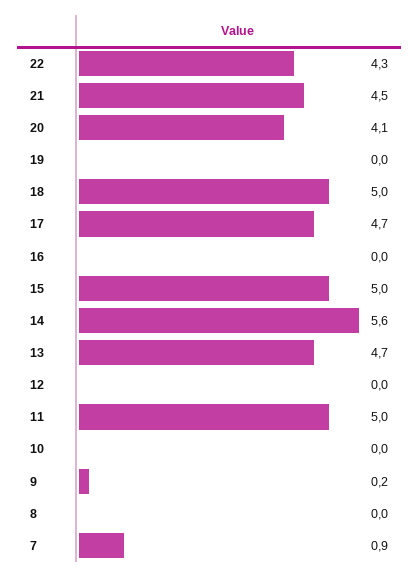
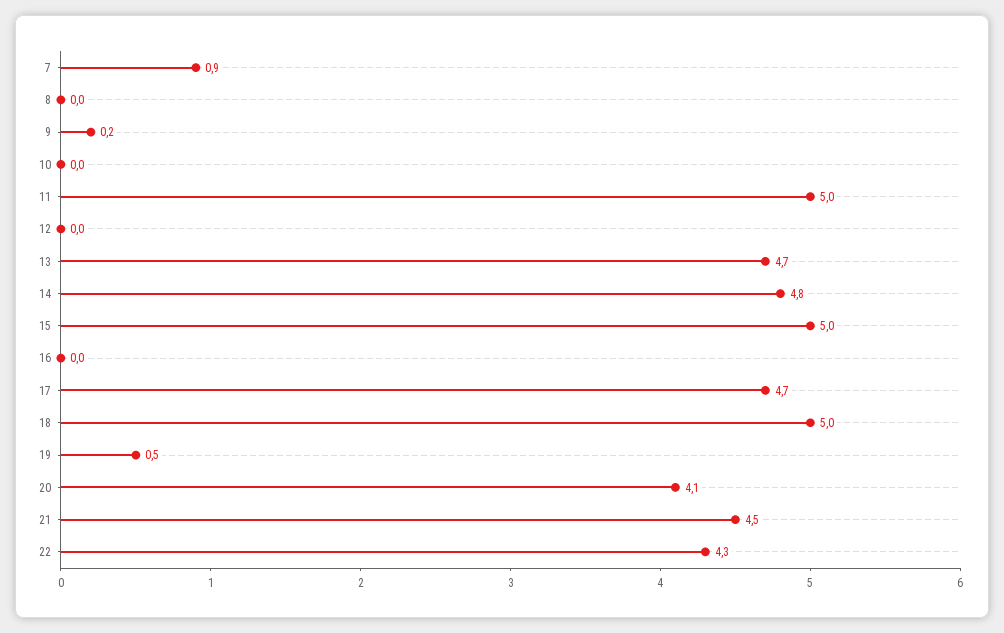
19: 0 -> 0.5
14: 5.6 -> 4.8

